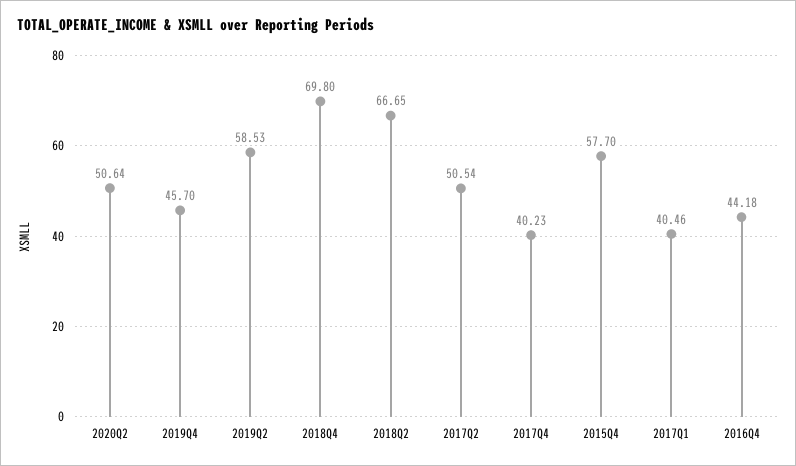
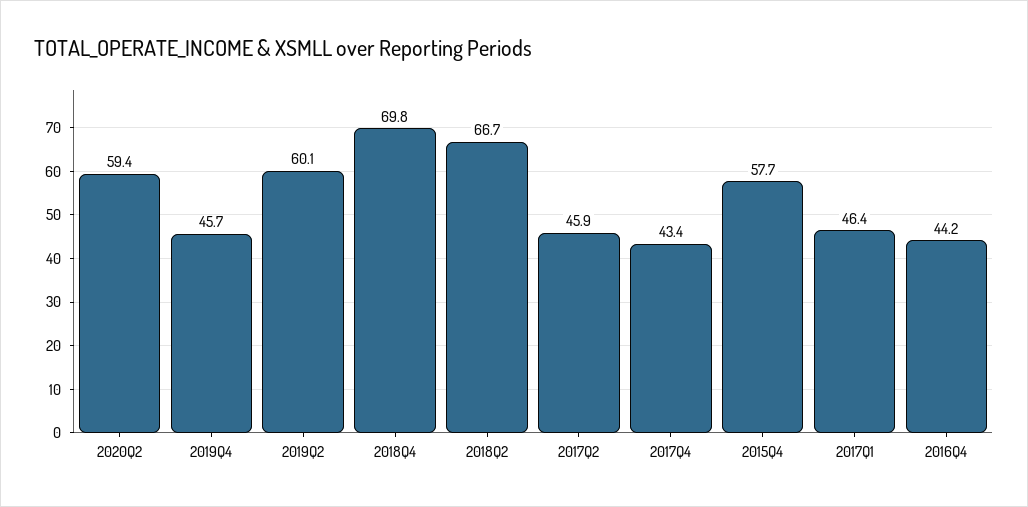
2020Q2: 50.64 -> 59.4
2019Q2: 58.53 -> 60.1
2017Q2: 50.54 -> 45.9
2017Q4: 40.23 -> 43.4
2017Q1: 40.46 -> 46.4

